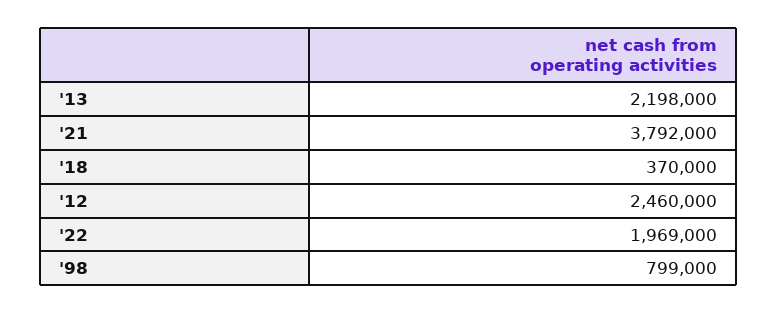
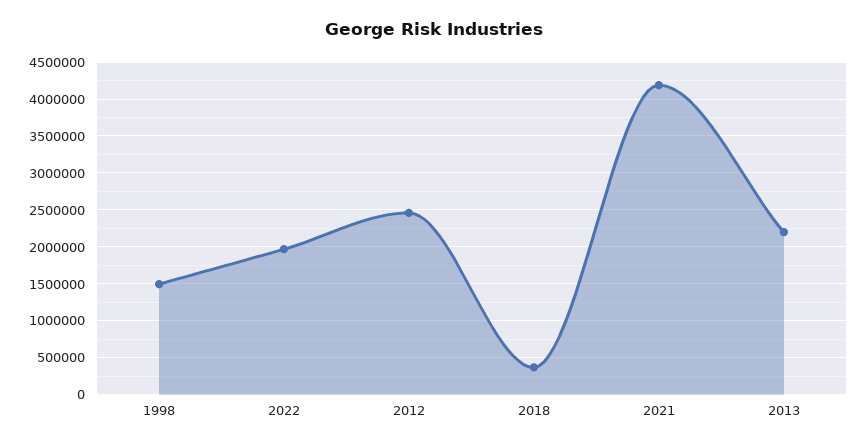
'21: 3792000 -> 4200000
'98: 799000 -> 1500000

